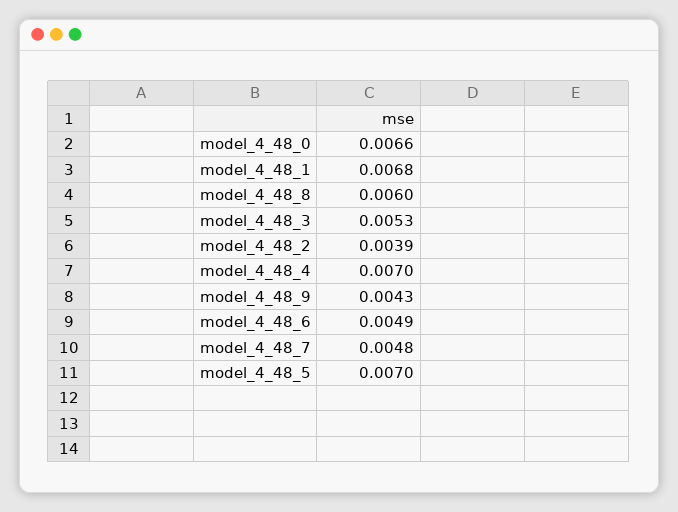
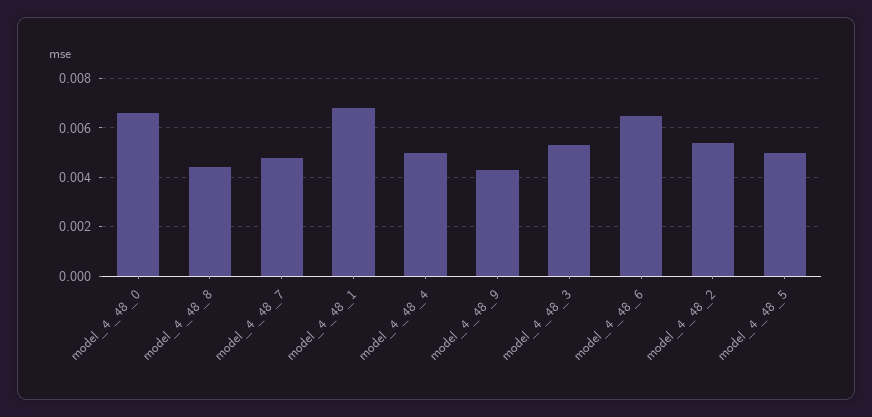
model_4_48_8: 0.006 -> 0.0045
model_4_48_2: 0.0039 -> 0.0055
model_4_48_4: 0.007 -> 0.005
model_4_48_6: 0.0049 -> 0.0065
model_4_48_5: 0.007 -> 0.005

